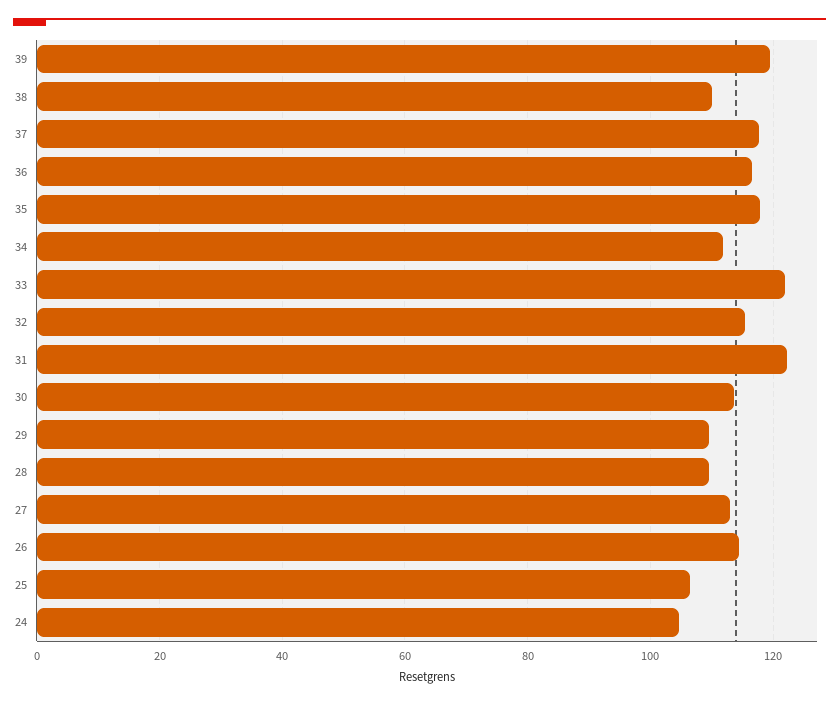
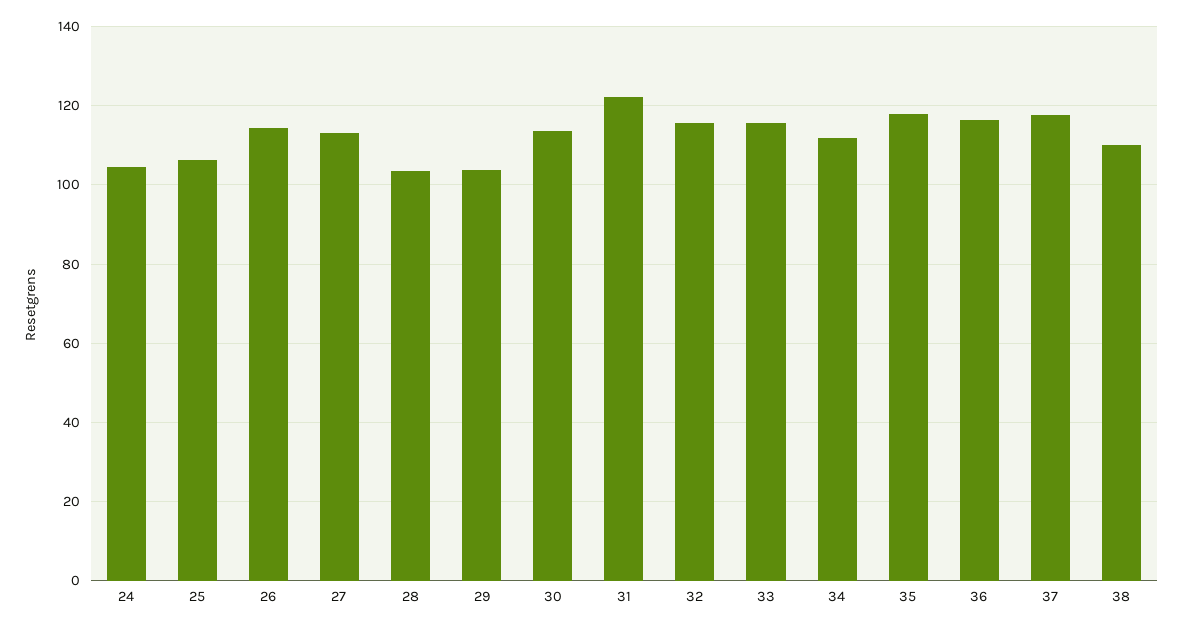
39: 120 -> none
33: 122 -> 116
29: 110 -> 104
28: 110 -> 104

